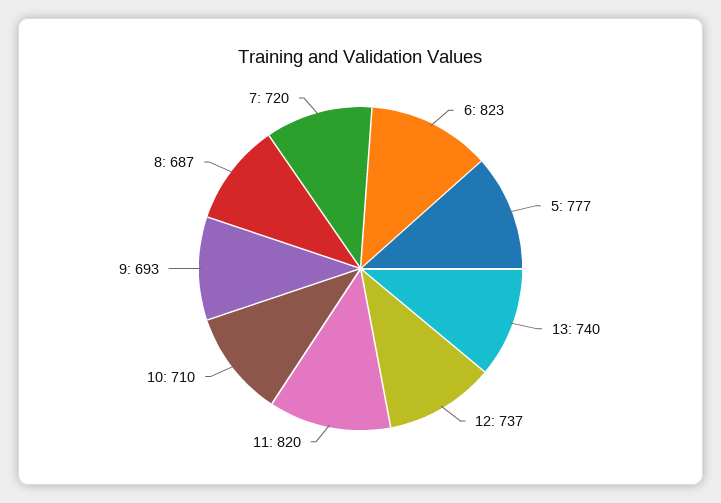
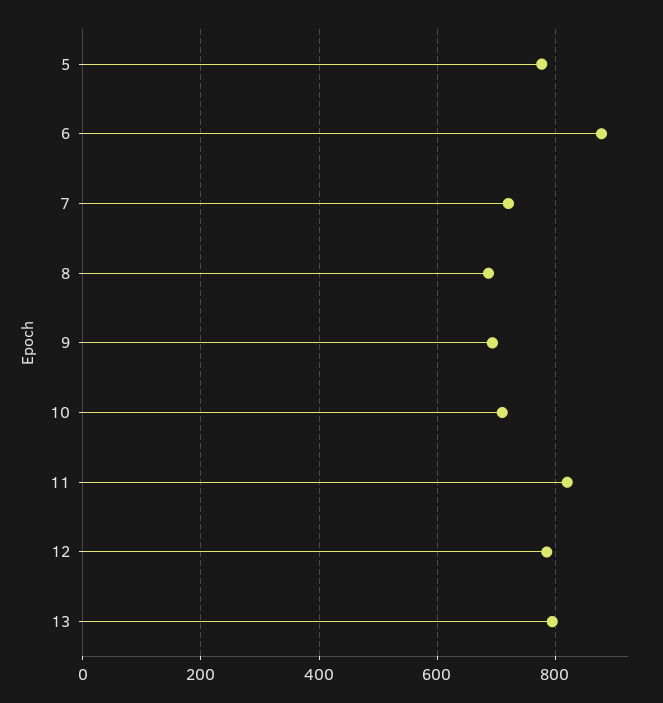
6: 823 -> 880
13: 740 -> 800
12: 737 -> 780

